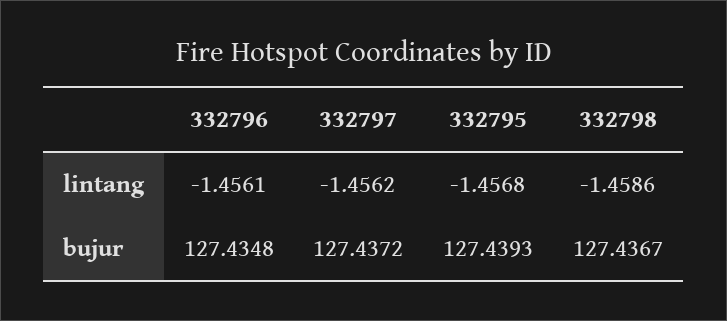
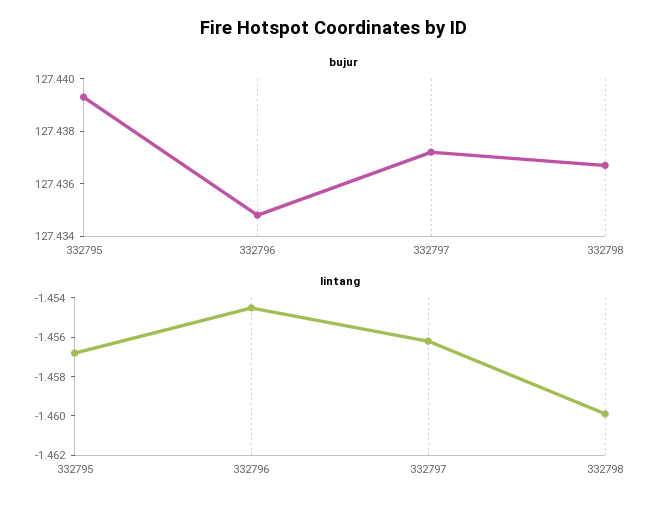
lintang, 332796: -1.4561 -> -1.4545
lintang, 332798: -1.4586 -> -1.46

